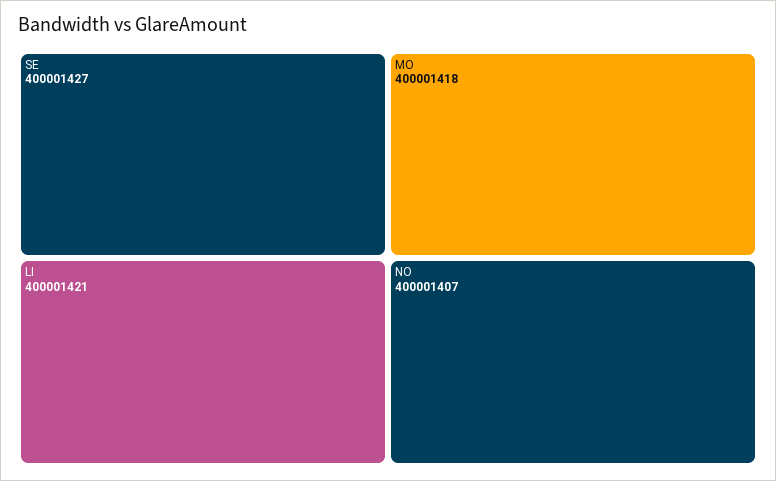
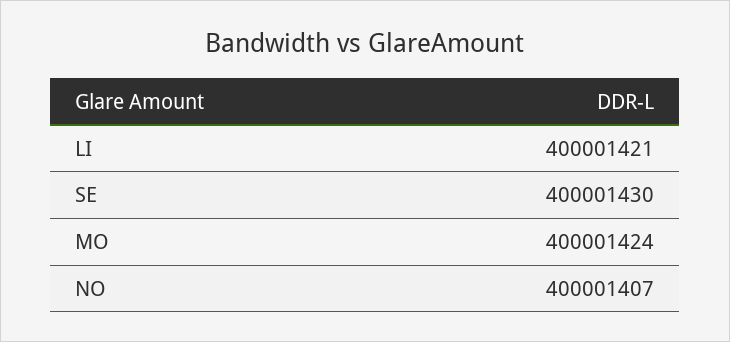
SE: 400001427 -> 400001430
MO: 400001418 -> 400001424

